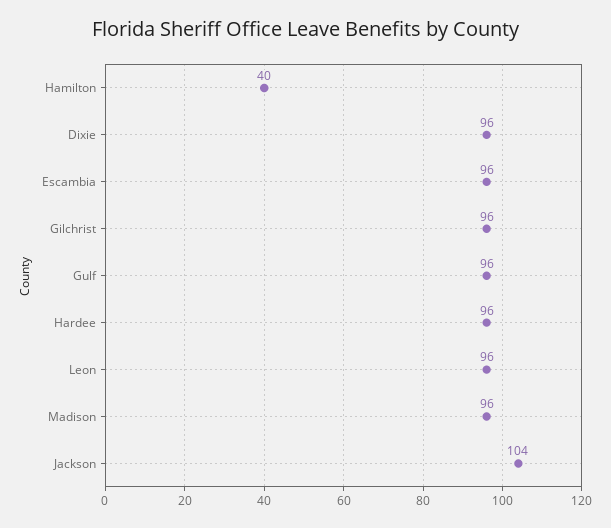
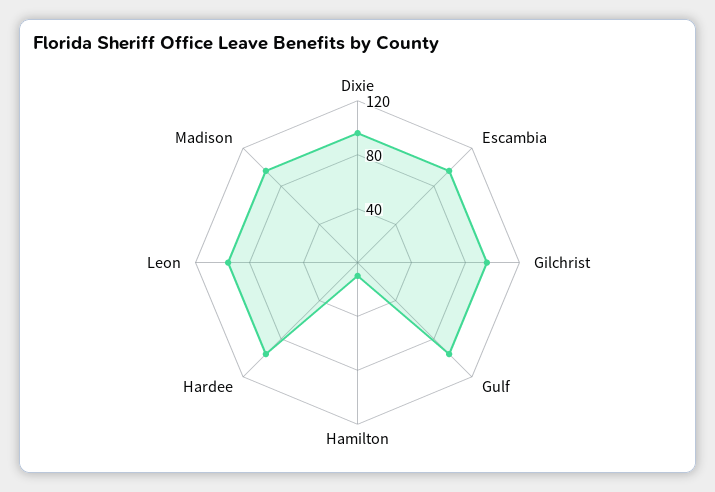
Hamilton: 40 -> 10
Jackson: 104 -> none

